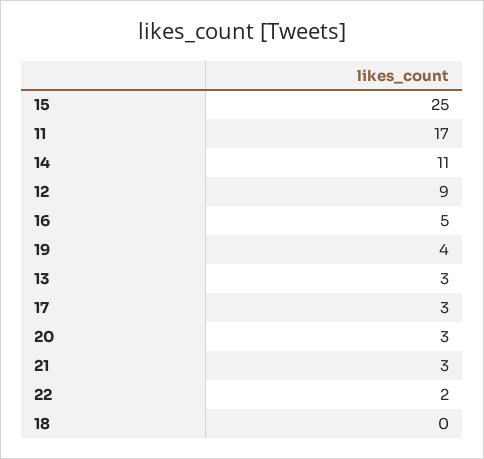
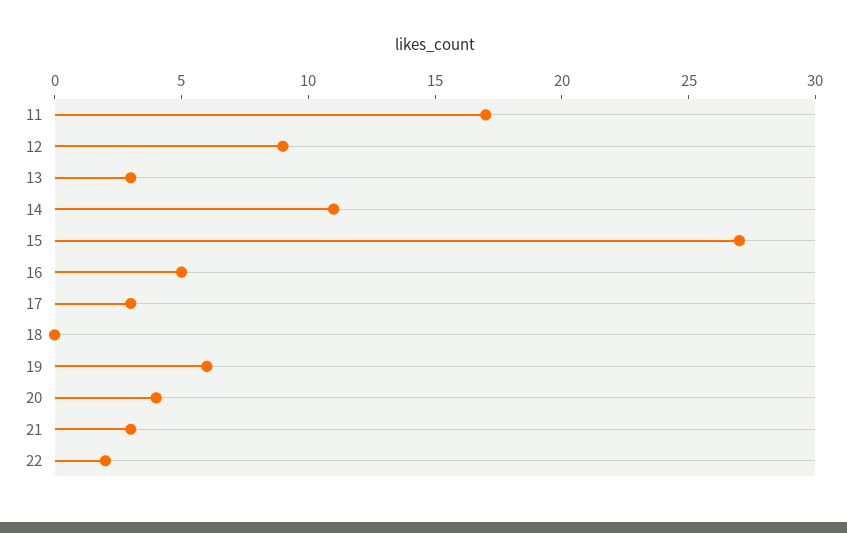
15: 25 -> 27
19: 4 -> 6
20: 3 -> 4

